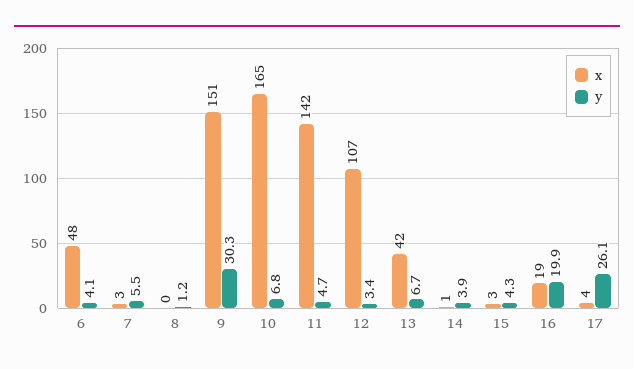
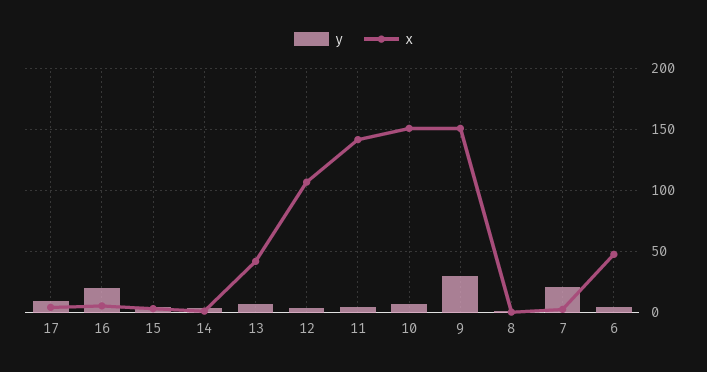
y, 7: 5.5 -> 20
x, 10: 165 -> 150
x, 16: 19 -> 5
y, 17: 26.1 -> 10

